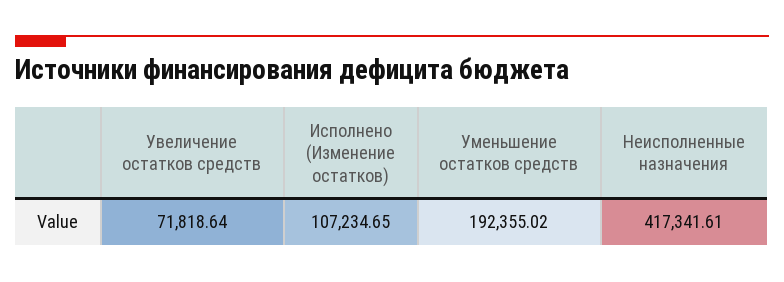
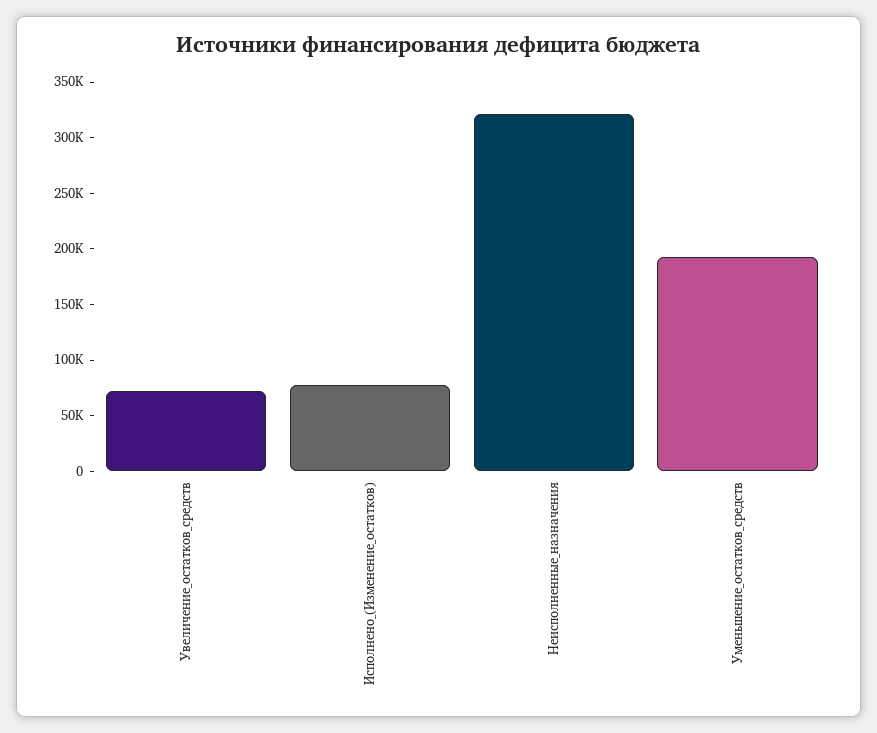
Исполнено (Изменение остатков): 107234.65 -> 80000
Неисполненные назначения: 417341.61 -> 320000

